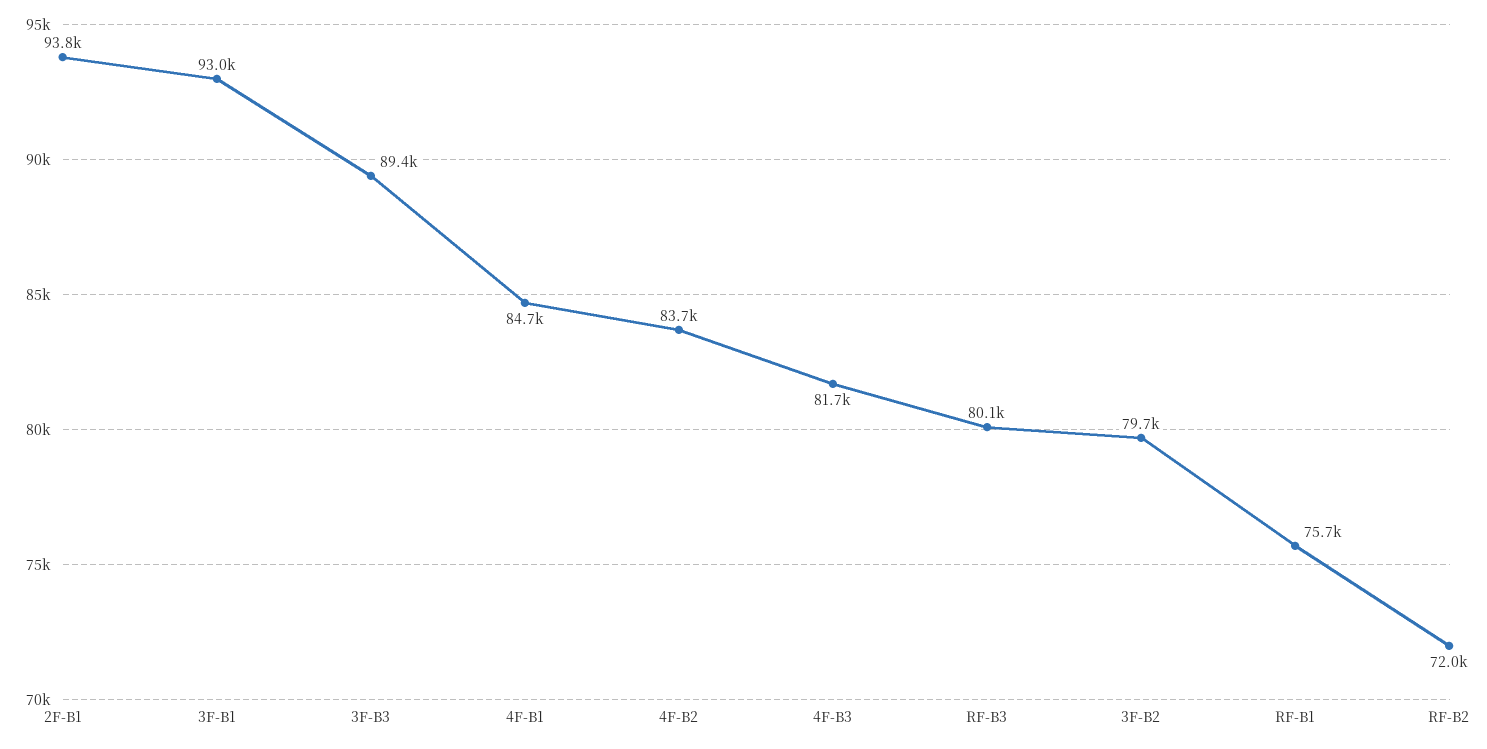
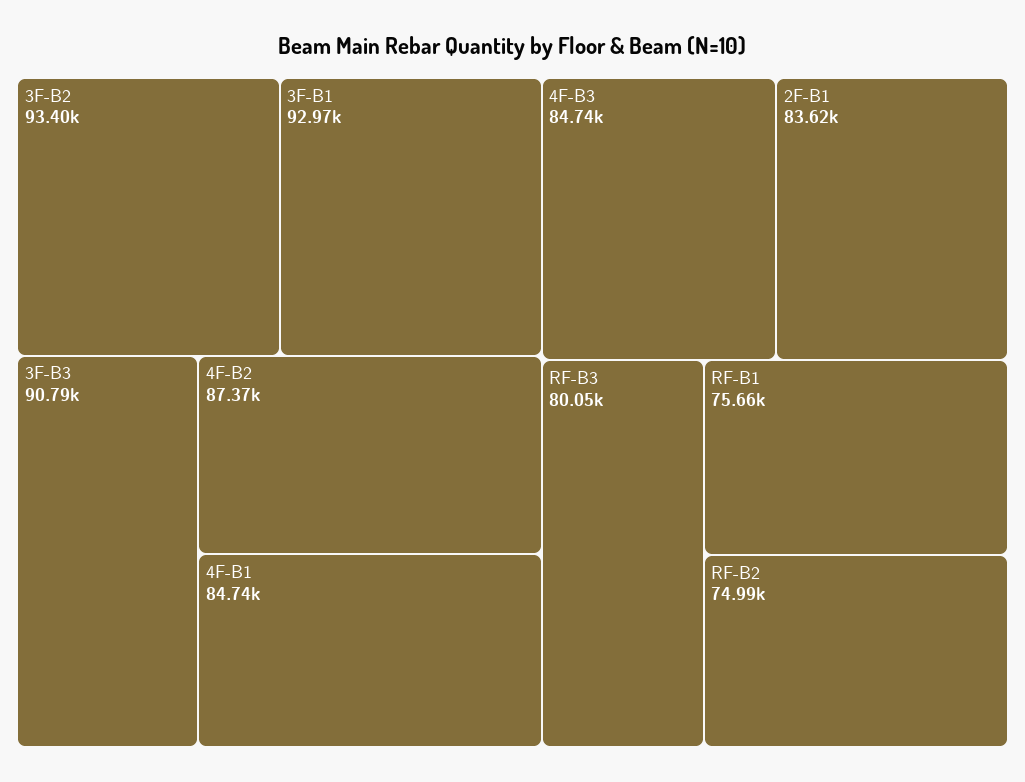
2F-B1: 93800 -> 83620
3F-B3: 89400 -> 90790
4F-B2: 83700 -> 87370
4F-B3: 81700 -> 84740
3F-B2: 79700 -> 93400
RF-B2: 72000 -> 74990

